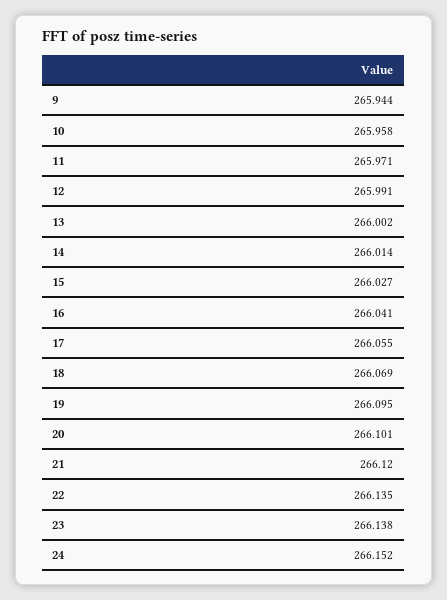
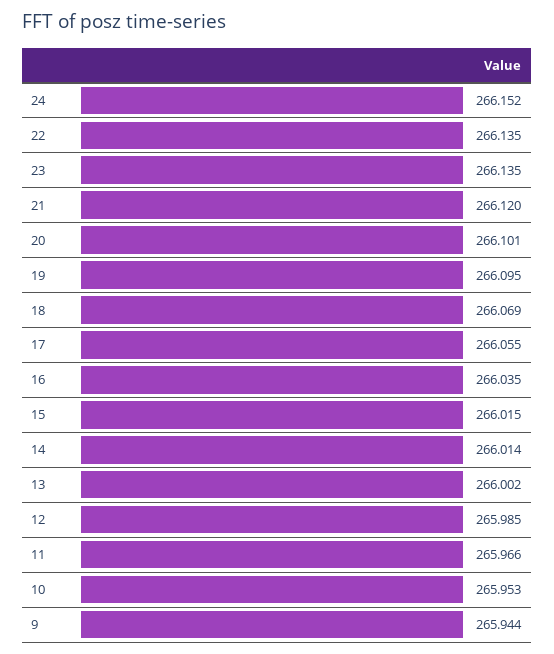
10: 265.958 -> 265.953
11: 265.971 -> 265.966
12: 265.991 -> 265.985
15: 266.027 -> 266.015
16: 266.041 -> 266.035
23: 266.138 -> 266.135

